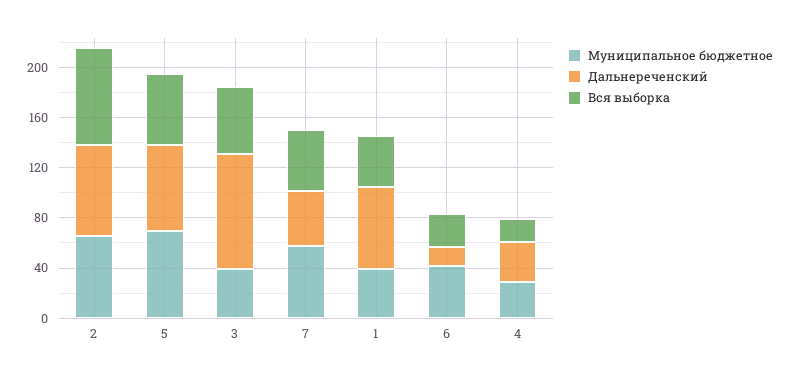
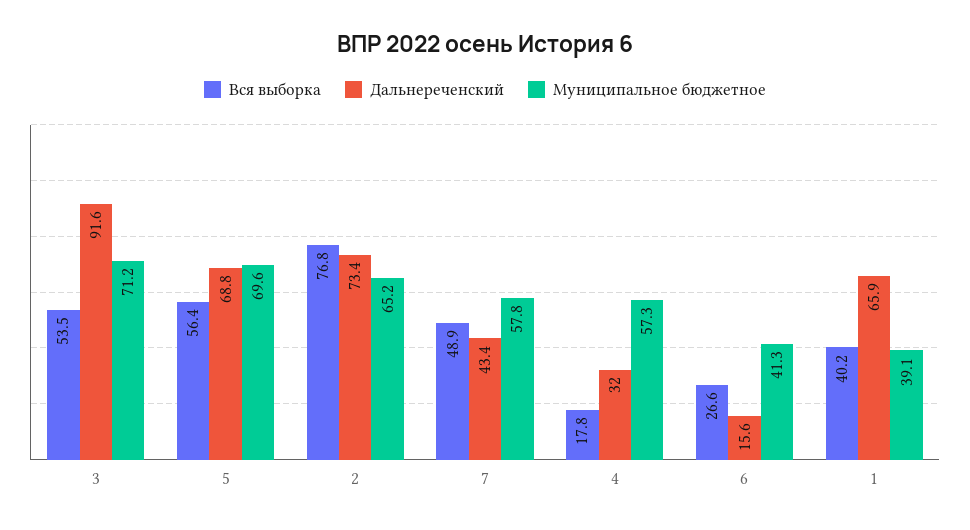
Муниципальное бюджетное, 3: 40 -> 71.2
Муниципальное бюджетное, 4: 30 -> 57.3

